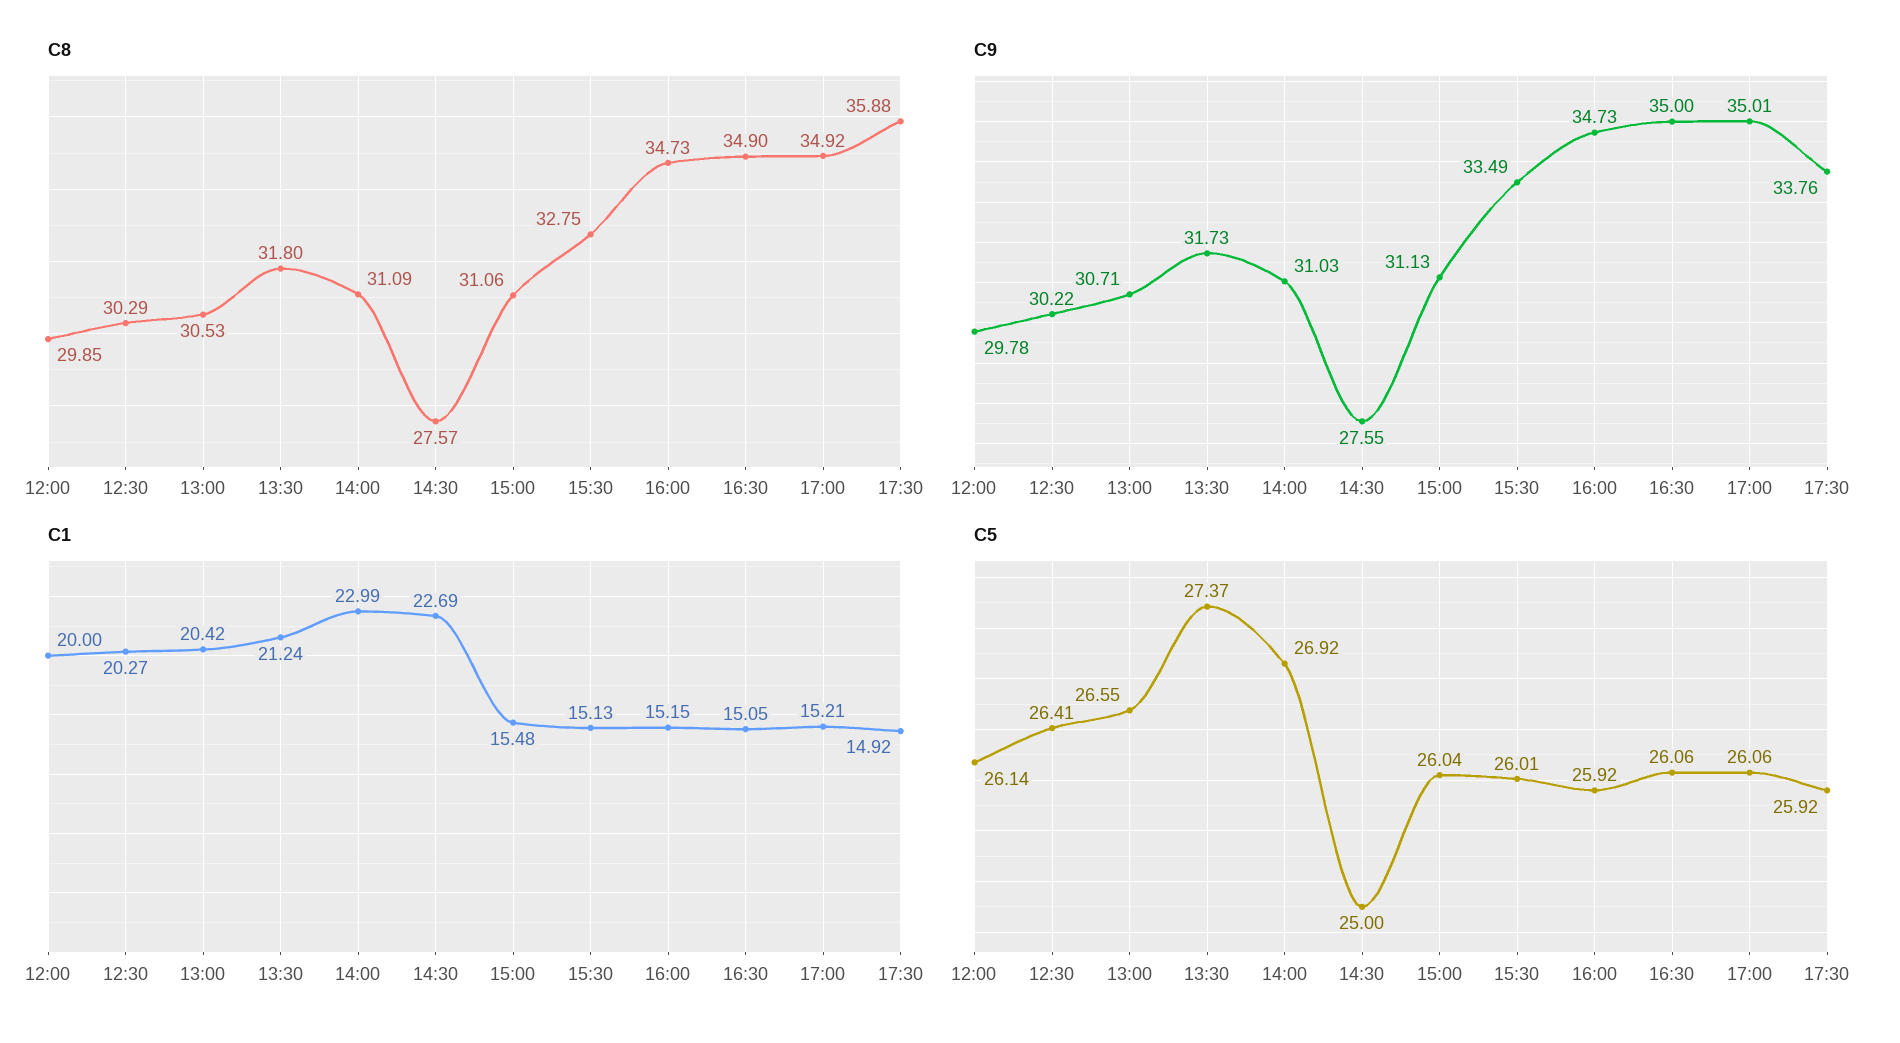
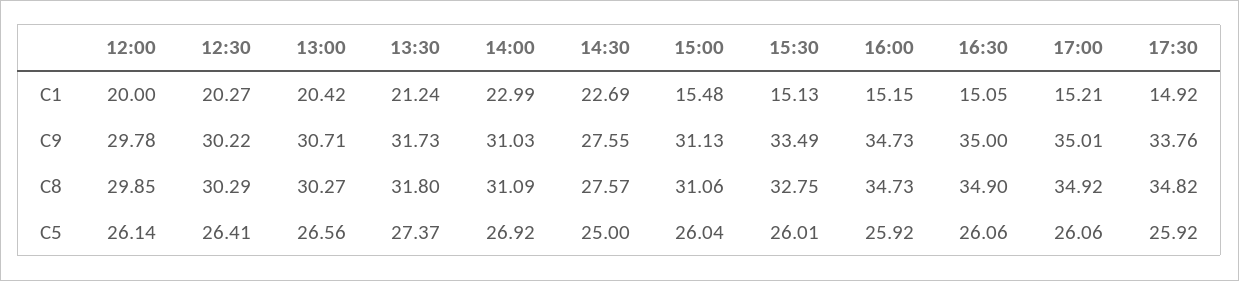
C8, 13:00: 30.53 -> 30.27
C8, 17:30: 35.88 -> 34.82
C5, 13:00: 26.55 -> 26.56

